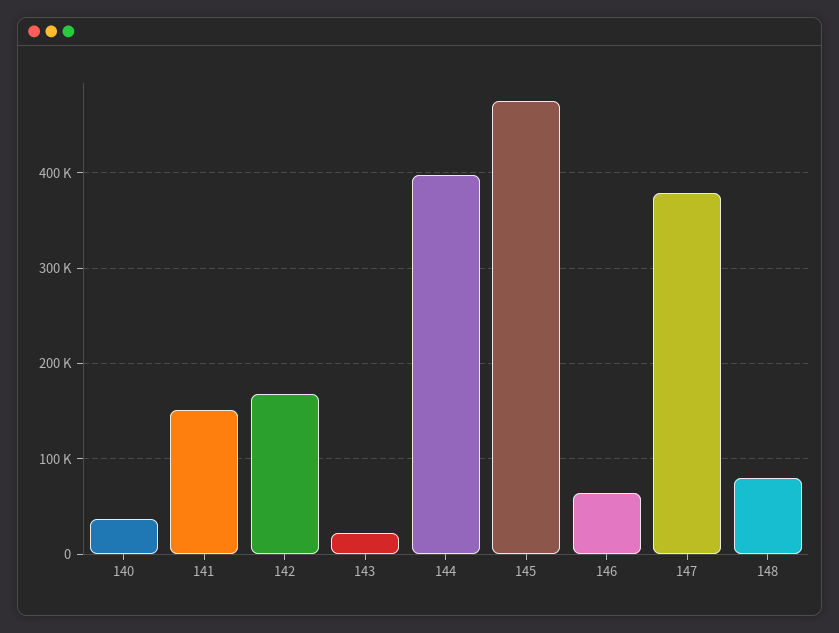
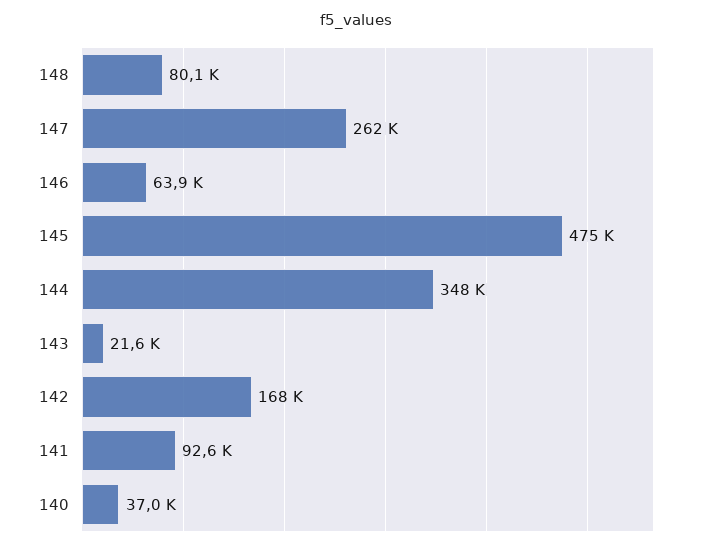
141: 150000 -> 92600
144: 400000 -> 348000
147: 380000 -> 262000

